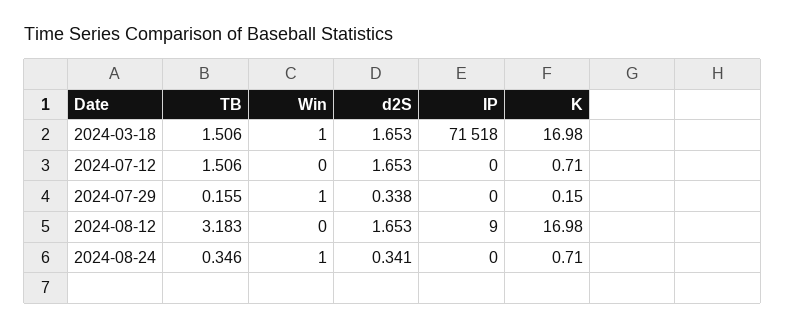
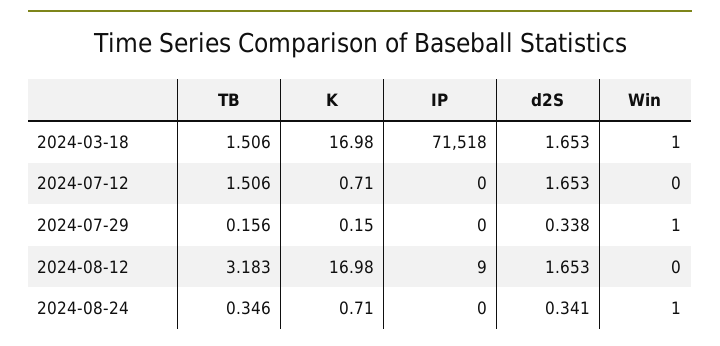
TB, 2024-07-29: 0.155 -> 0.156

